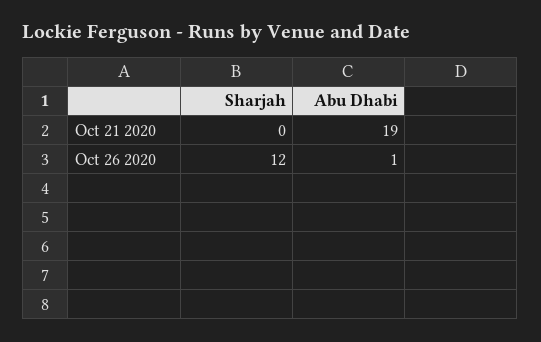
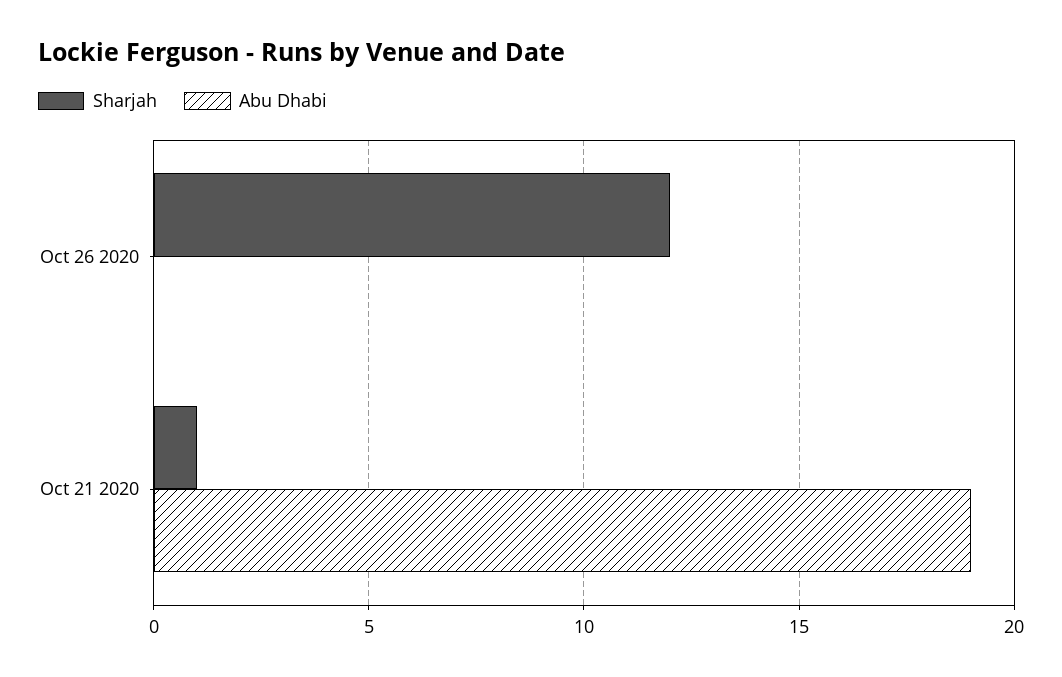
Sharjah, Oct 21 2020: 0 -> 1
Abu Dhabi, Oct 26 2020: 1 -> 0

